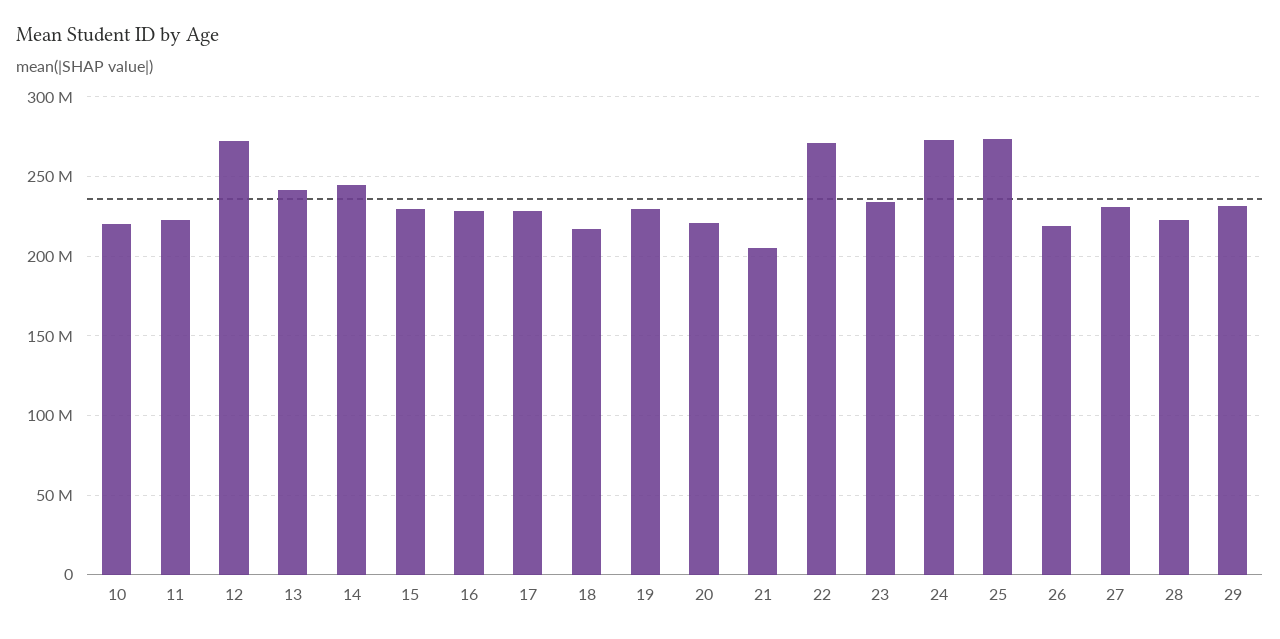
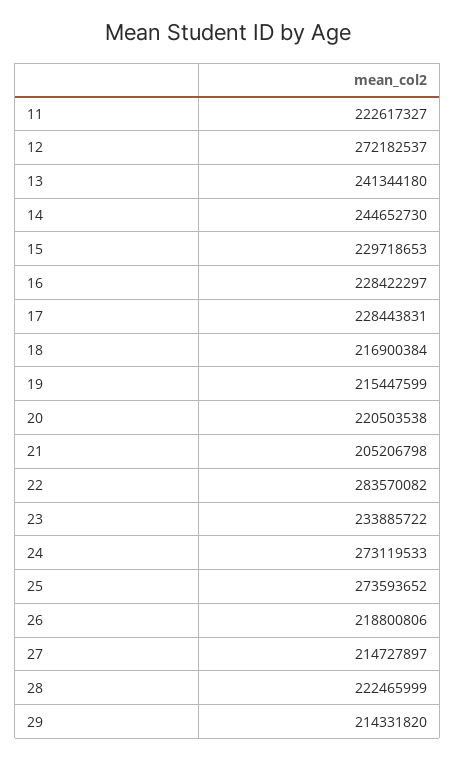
10: 220000000 -> none
19: 230000000 -> 215447599
22: 270000000 -> 283570082
27: 230000000 -> 214727897
29: 230000000 -> 214331820

